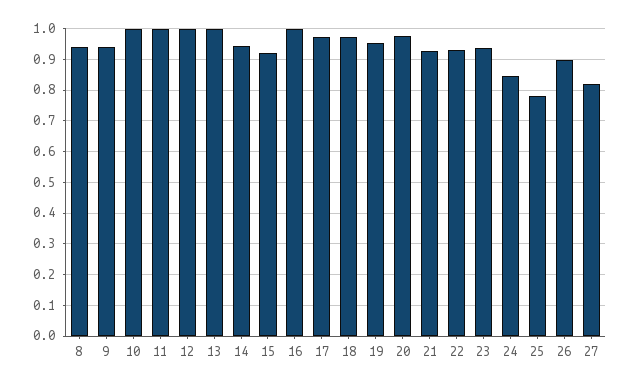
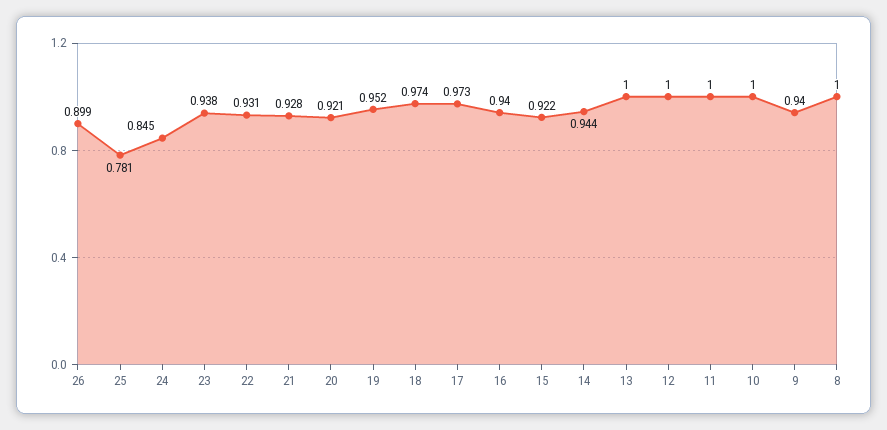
8: 0.94 -> 1
16: 1 -> 0.94
20: 0.98 -> 0.921
27: 0.82 -> none

